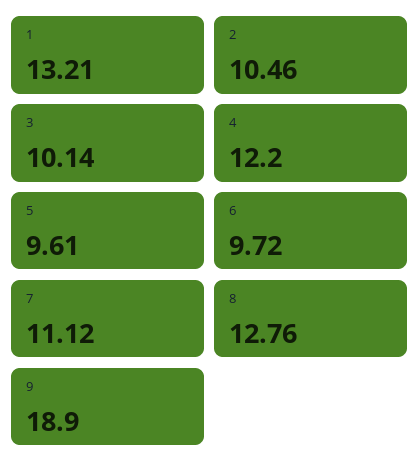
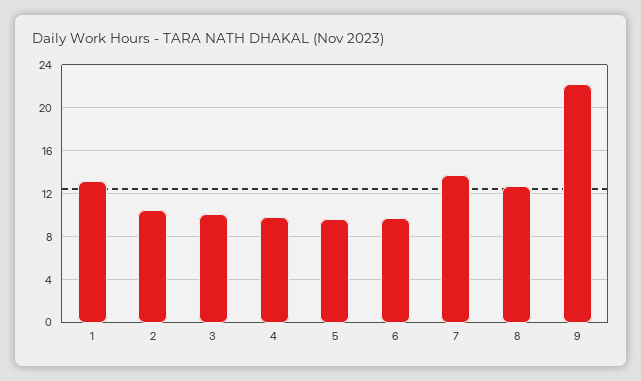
4: 12.2 -> 10
7: 11.12 -> 14
9: 18.9 -> 22

